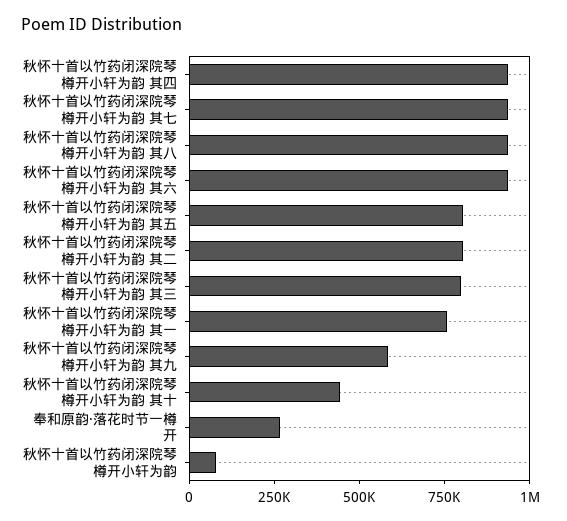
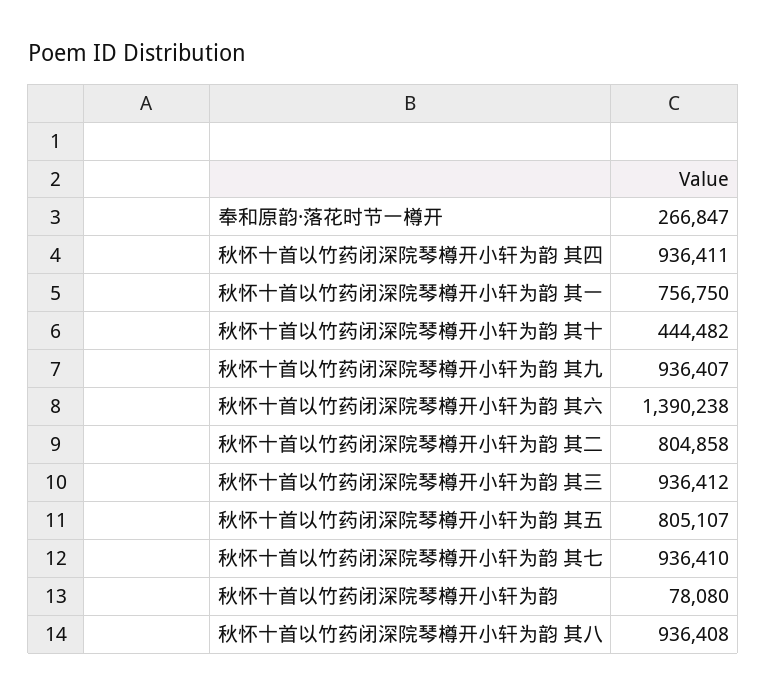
秋怀十首以竹药闭深院琴樽开小轩为韵 其六: 950000 -> 1390238
秋怀十首以竹药闭深院琴樽开小轩为韵 其三: 800000 -> 936412
秋怀十首以竹药闭深院琴樽开小轩为韵 其九: 600000 -> 936407

